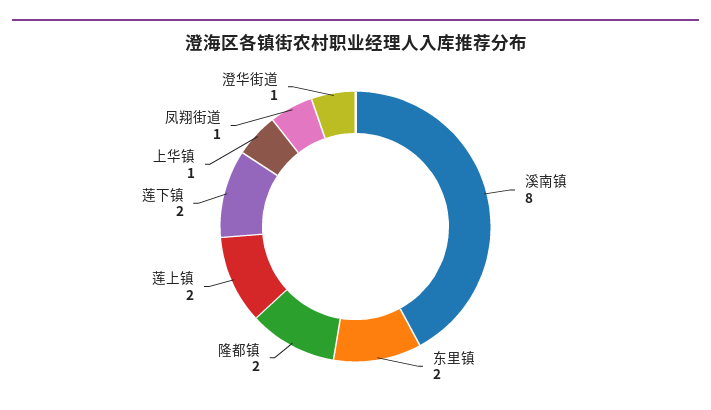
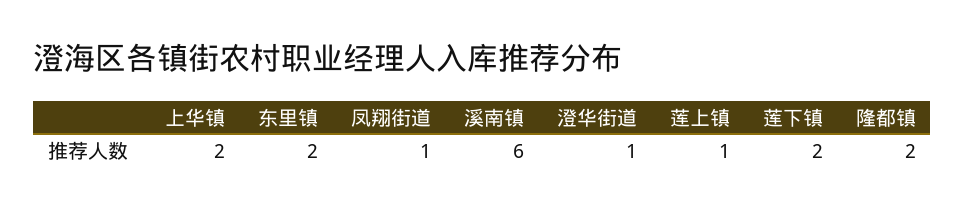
溪南镇: 8 -> 6
莲上镇: 2 -> 1
上华镇: 1 -> 2

